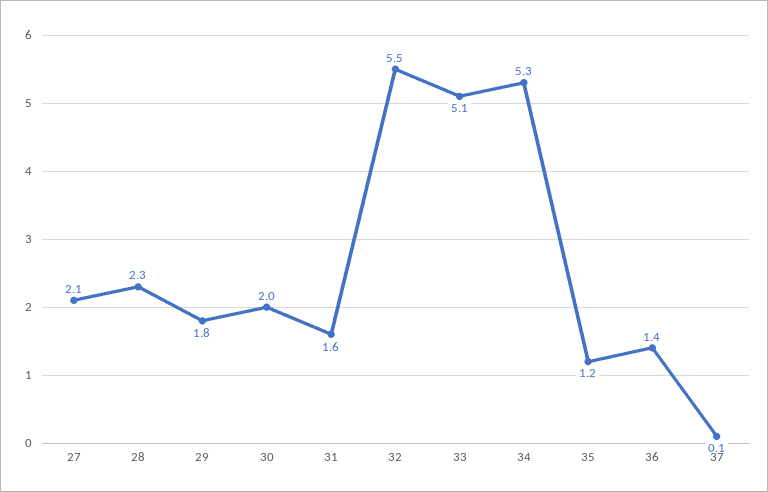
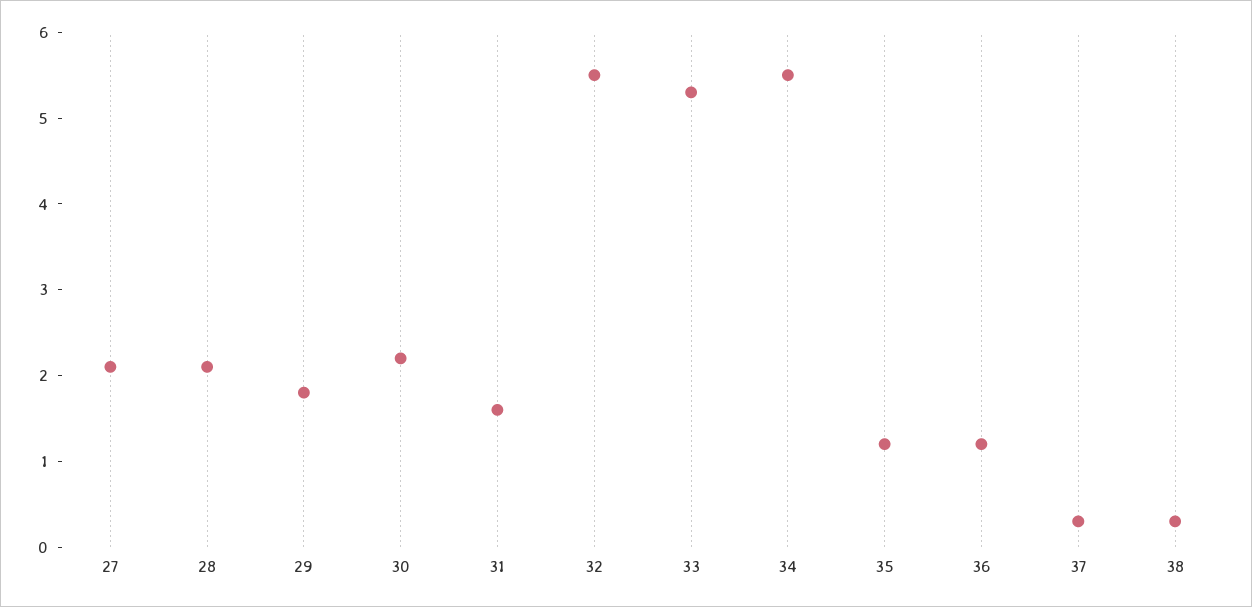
28: 2.3 -> 2.1
30: 2 -> 2.2
33: 5.1 -> 5.3
34: 5.3 -> 5.5
36: 1.4 -> 1.2
37: 0.1 -> 0.3
38: none -> 0.3

